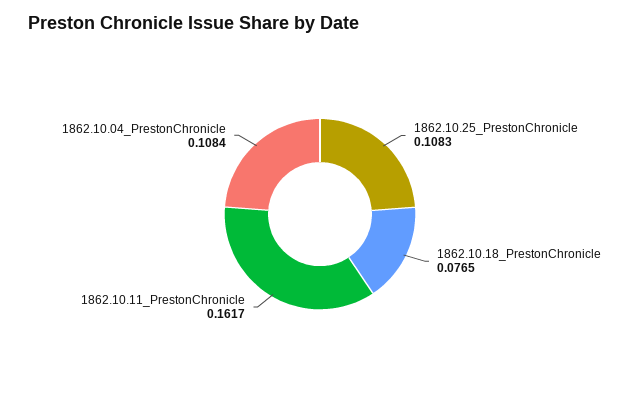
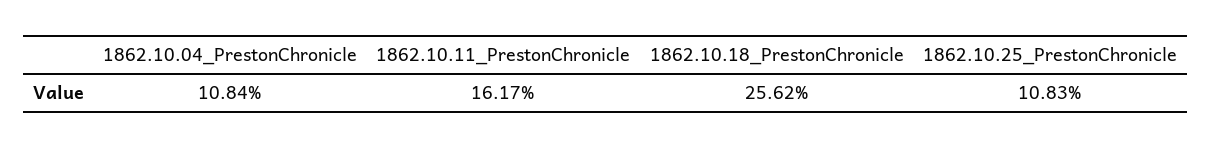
1862.10.18_PrestonChronicle: 0.0765 -> 0.2562

